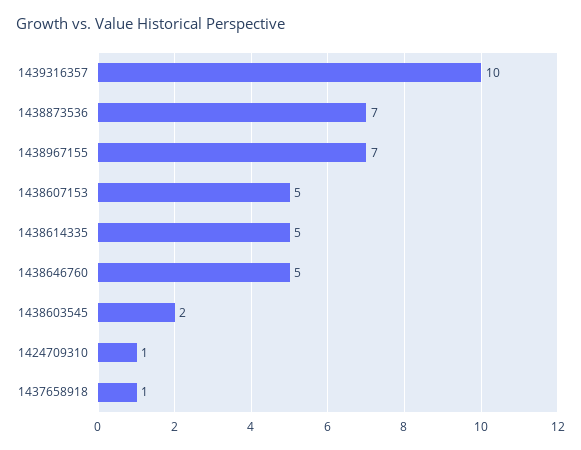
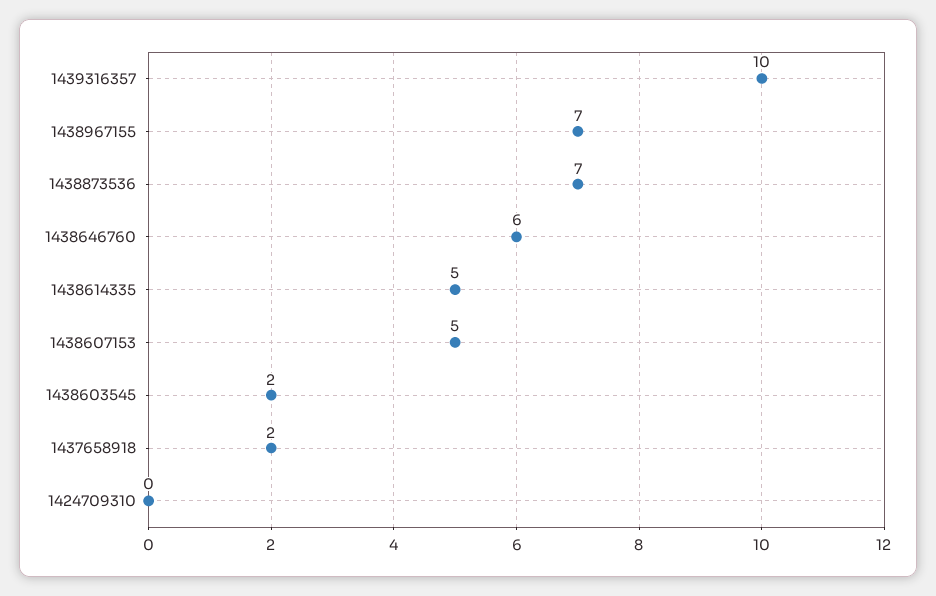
1438646760: 5 -> 6
1424709310: 1 -> 0
1437658918: 1 -> 2

